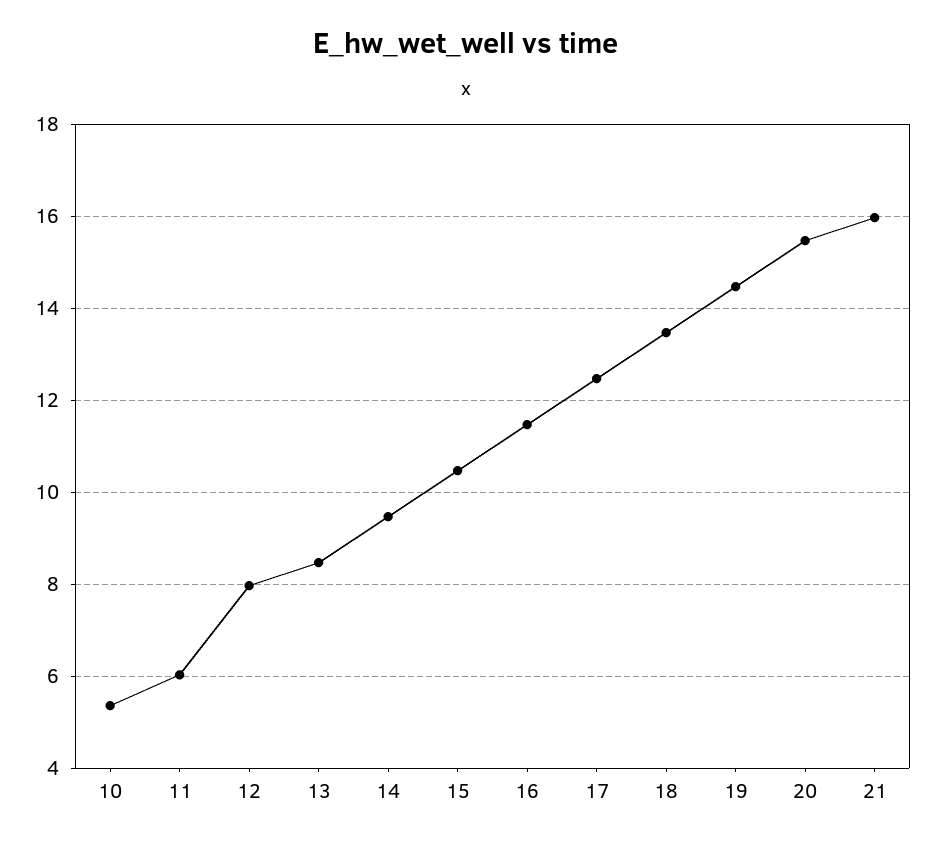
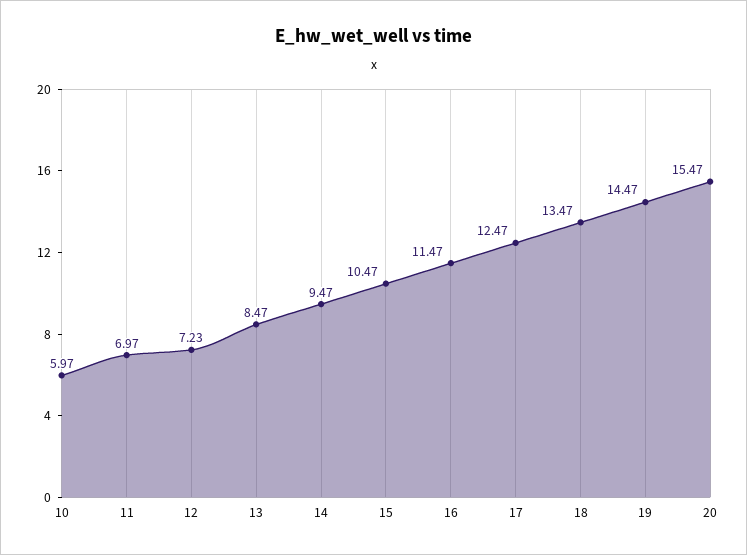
10: 5.4 -> 5.97
11: 6 -> 6.97
12: 8 -> 7.23
21: 16 -> none

